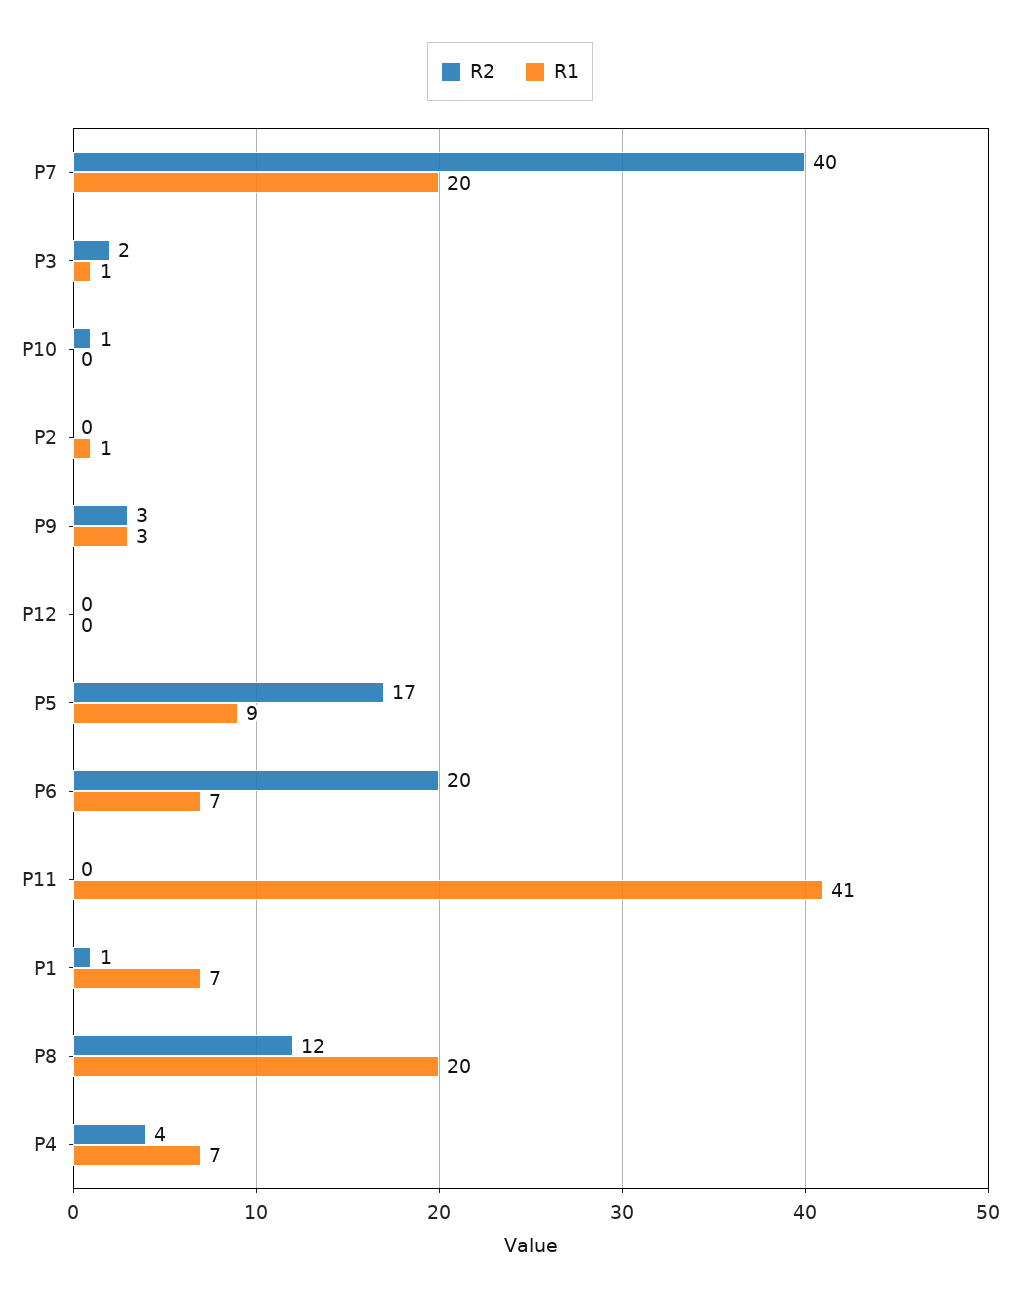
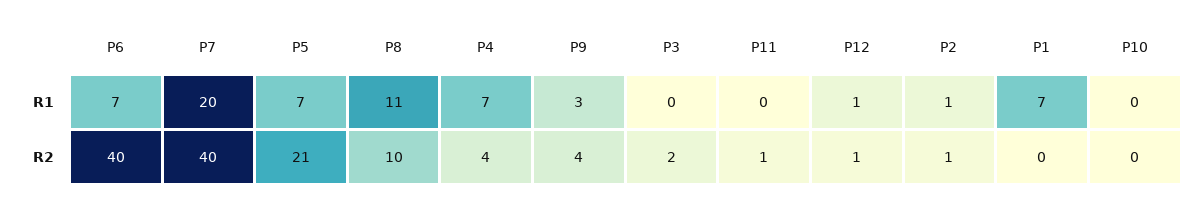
R1, P3: 1 -> 0
R2, P10: 1 -> 0
R2, P2: 0 -> 1
R2, P9: 3 -> 4
R2, P12: 0 -> 1
R1, P12: 0 -> 1
R2, P5: 17 -> 21
R1, P5: 9 -> 7
R2, P6: 20 -> 40
R2, P11: 0 -> 1
R1, P11: 41 -> 0
R2, P1: 1 -> 0
R2, P8: 12 -> 10
R1, P8: 20 -> 11

